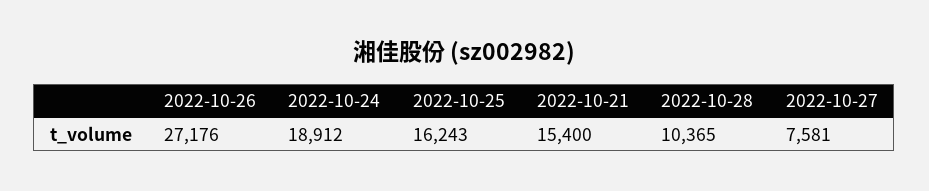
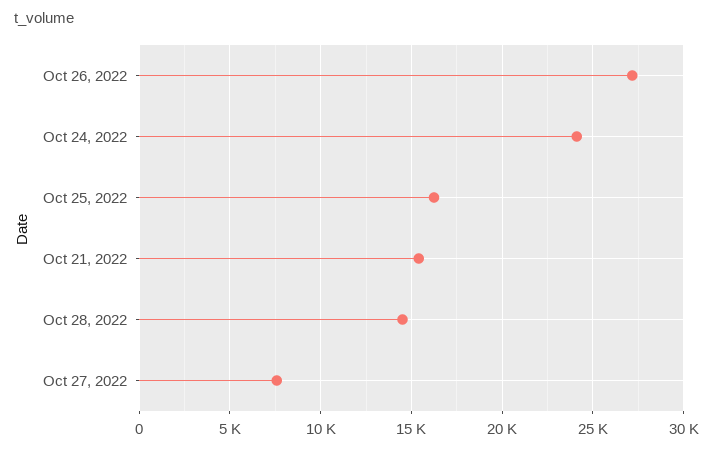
2022-10-24: 18912 -> 24000
2022-10-28: 10365 -> 14500

